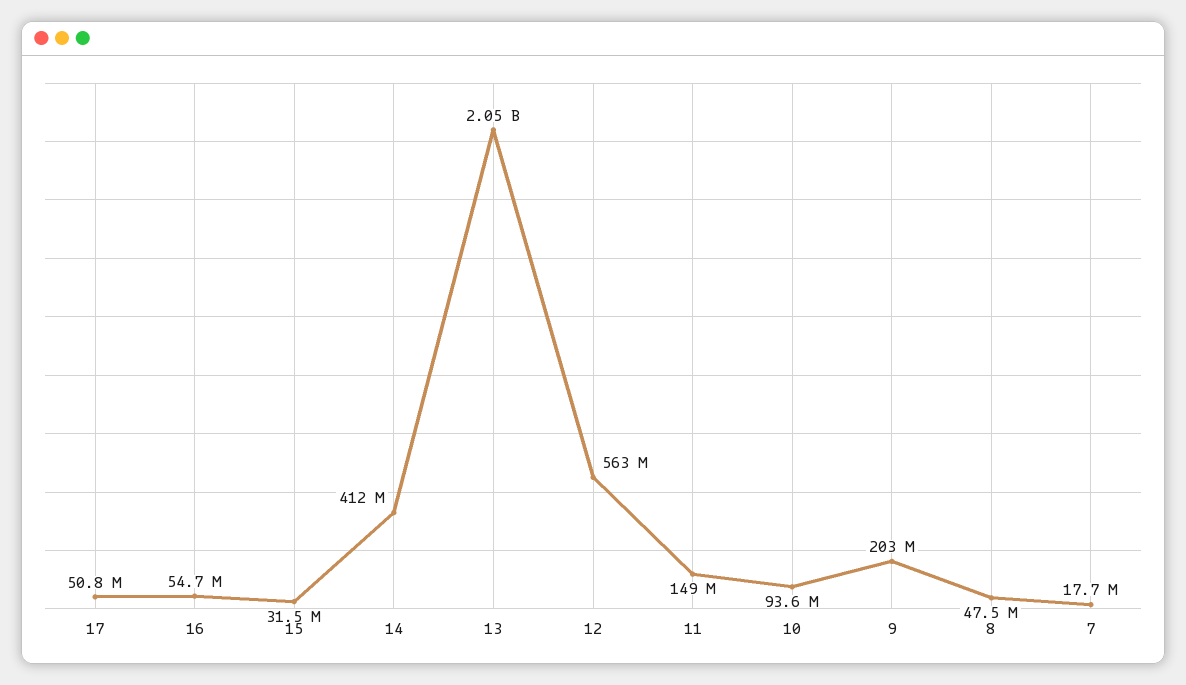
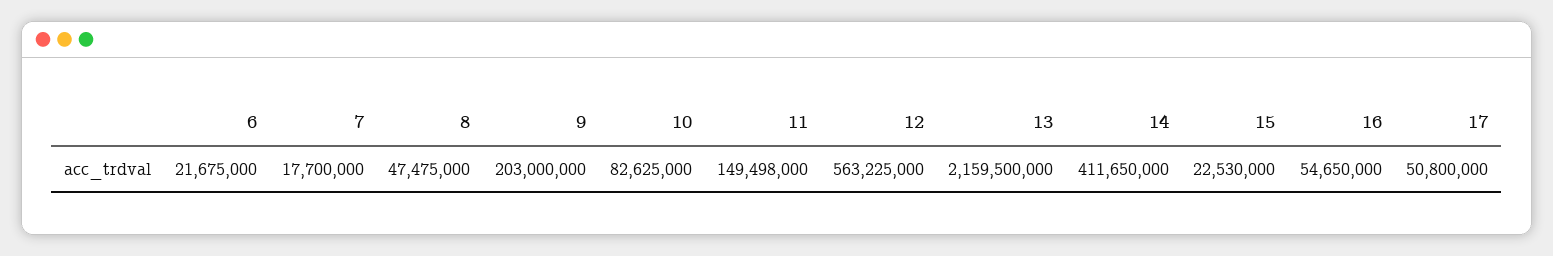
15: 31500000 -> 22530000
13: 2050000000 -> 2159500000
10: 93600000 -> 82625000
6: none -> 21675000

